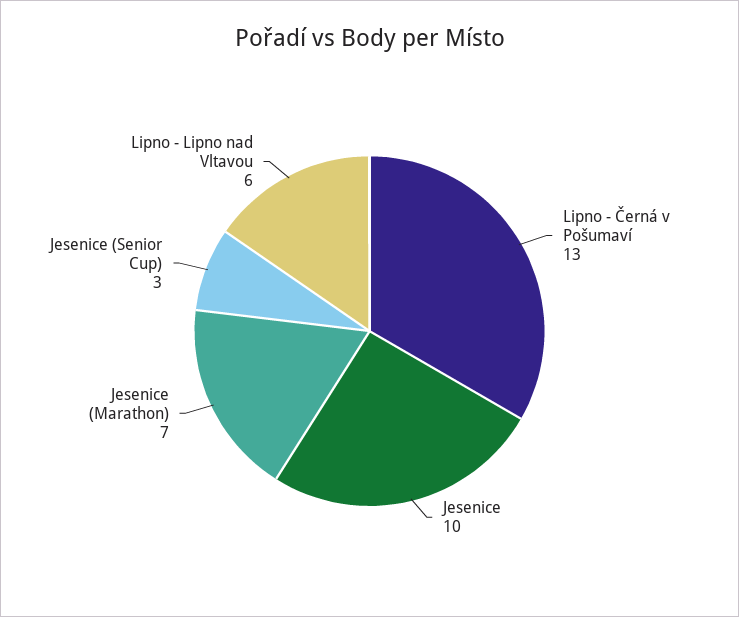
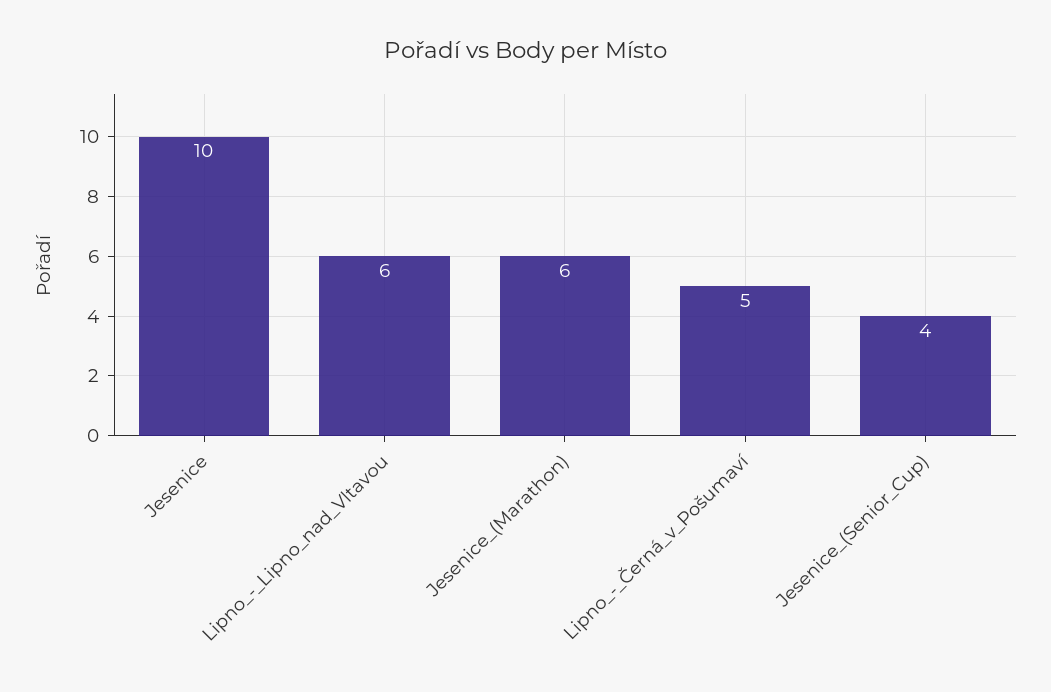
Lipno - Černá v Pošumaví: 13 -> 5
Jesenice (Marathon): 7 -> 6
Jesenice (Senior Cup): 3 -> 4

